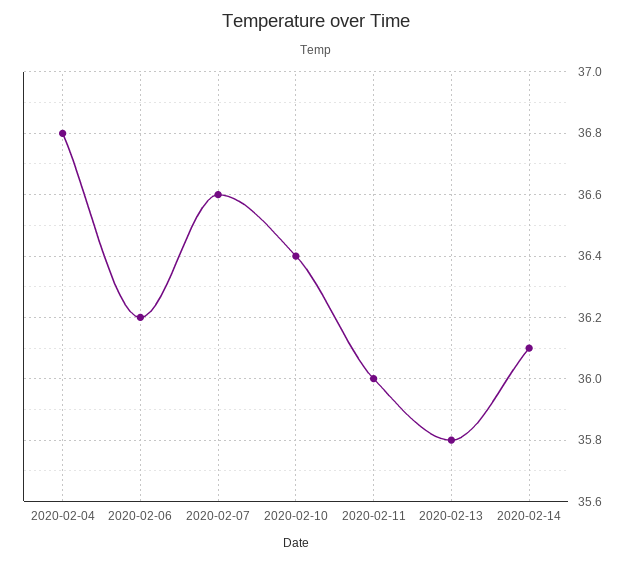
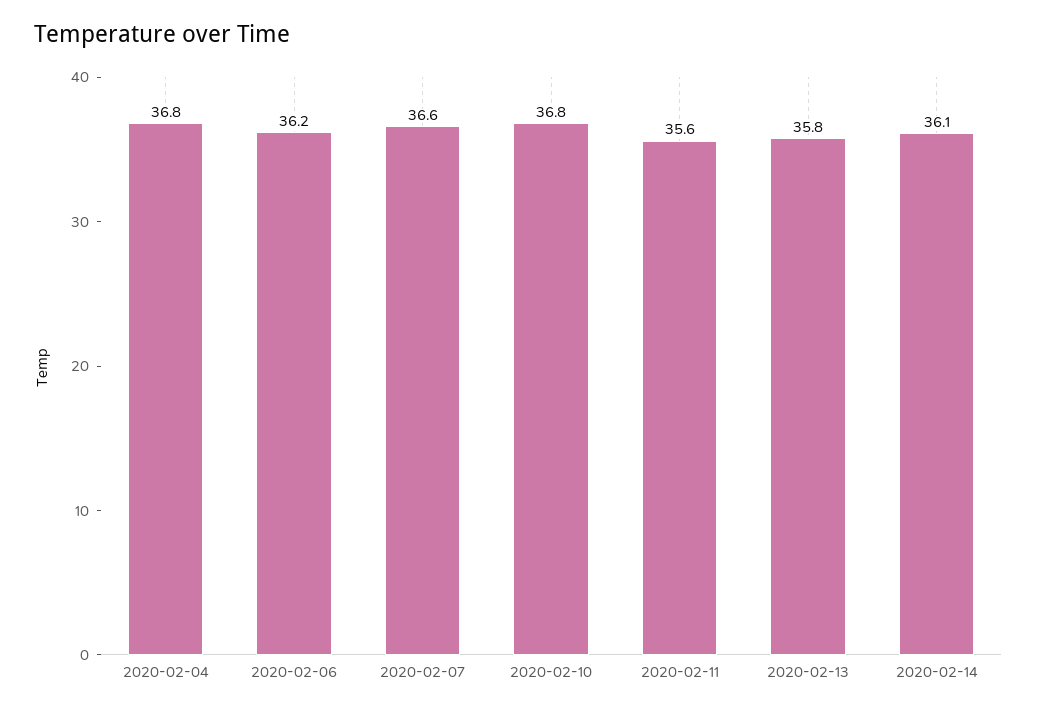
2020-02-10: 36.4 -> 36.8
2020-02-11: 36 -> 35.6

